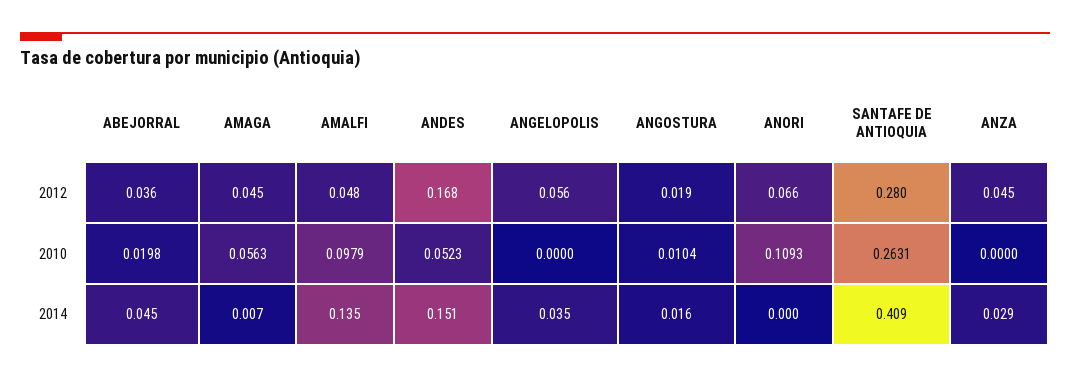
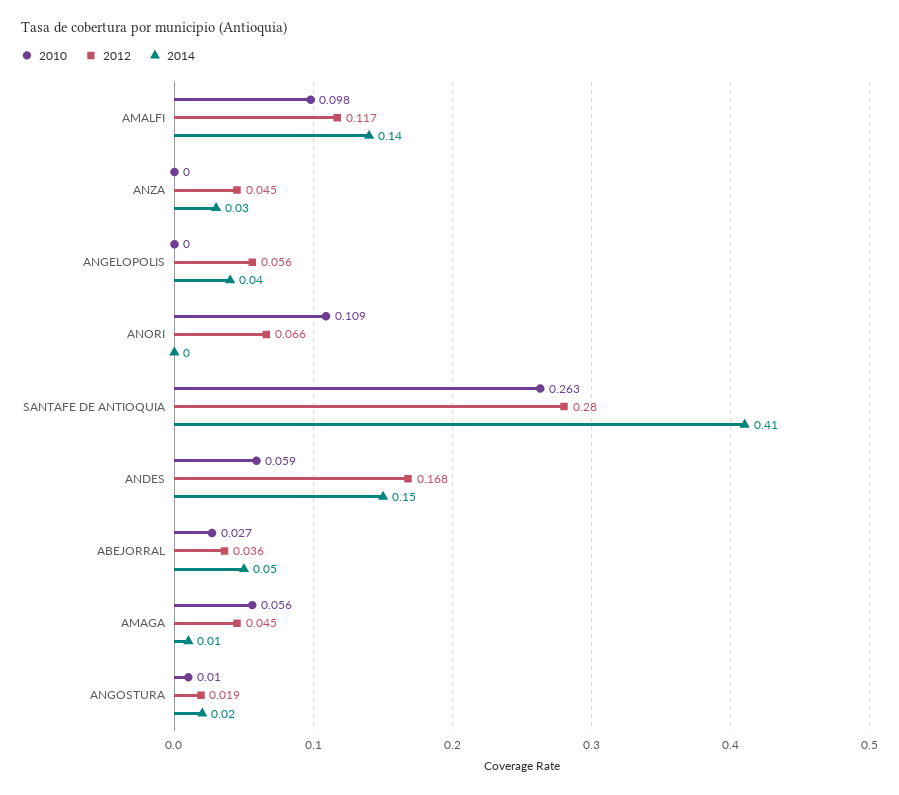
2012, AMALFI: 0.048 -> 0.117
2010, ABEJORRAL: 0.0198 -> 0.027
2010, ANDES: 0.0523 -> 0.059

